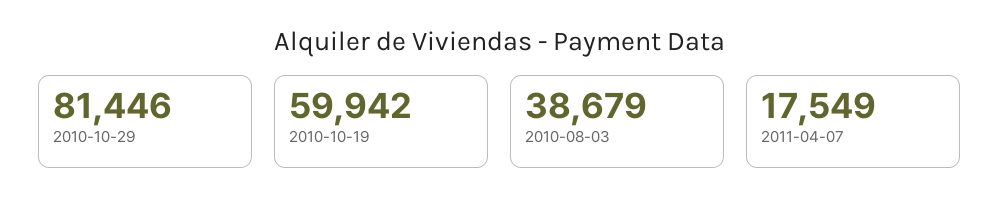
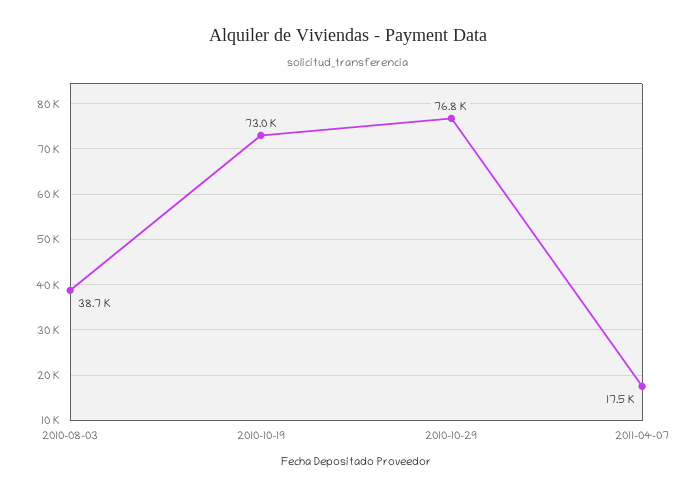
2010-10-29: 81446 -> 76800
2010-10-19: 59942 -> 73000

